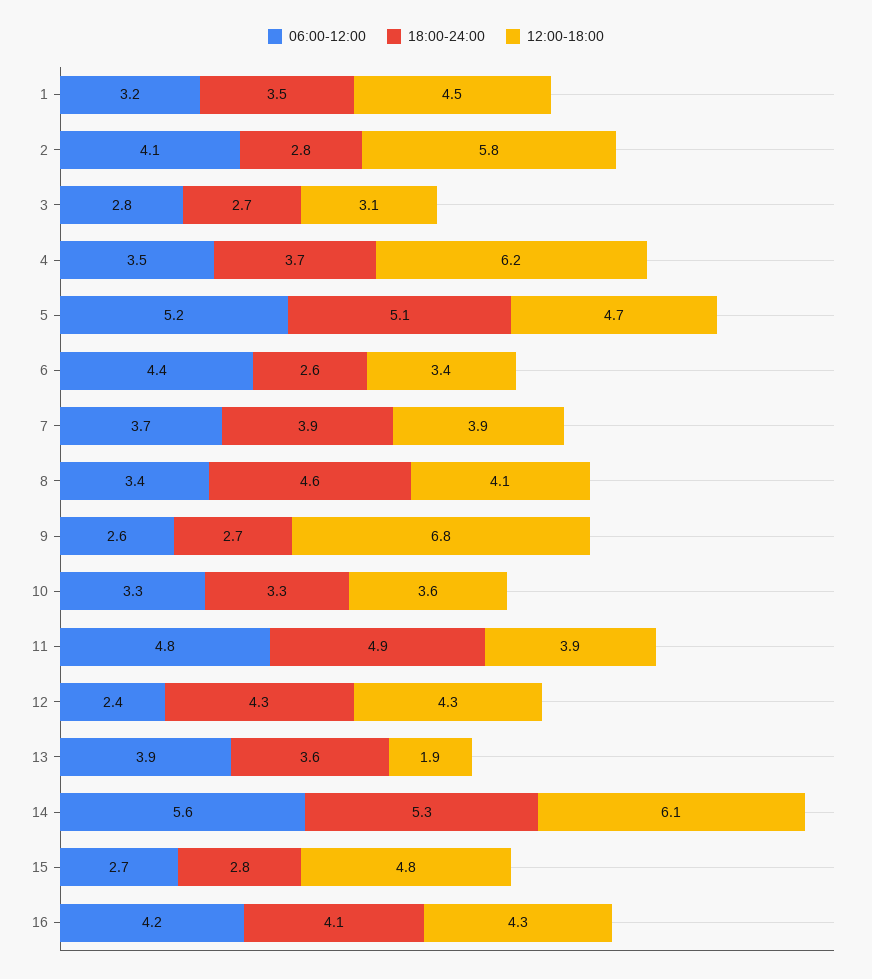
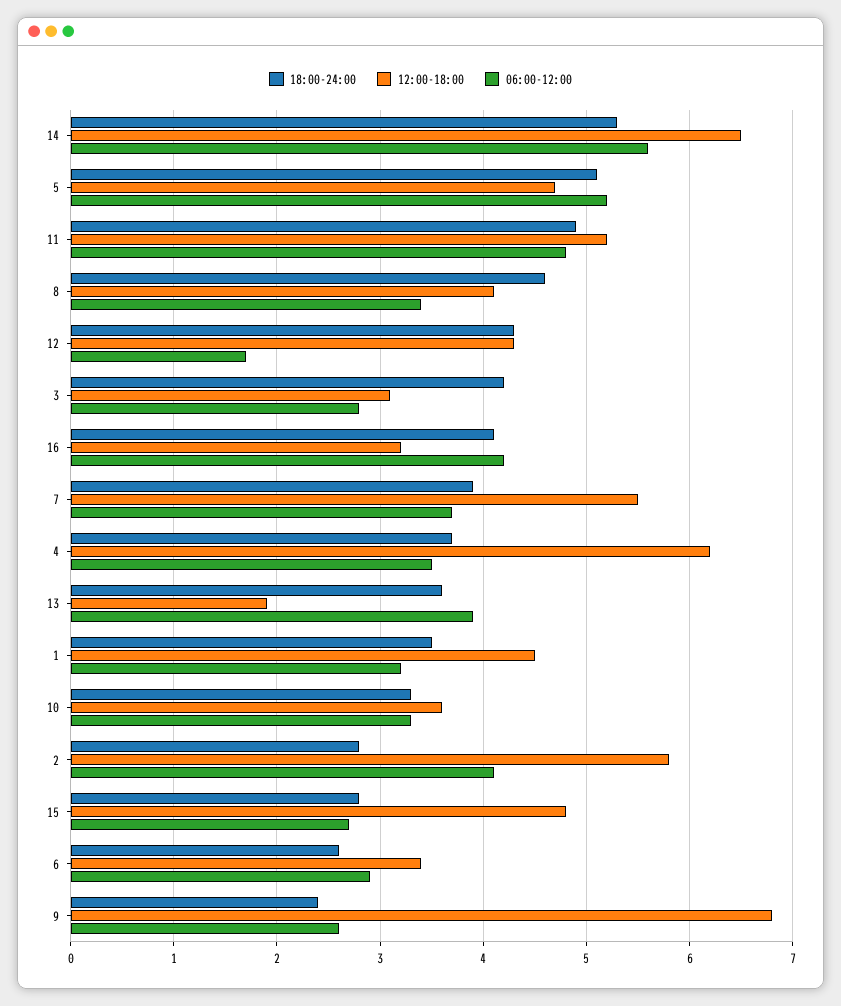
18:00-24:00, 3: 2.7 -> 4.2
06:00-12:00, 6: 4.4 -> 2.9
12:00-18:00, 7: 3.9 -> 5.5
18:00-24:00, 9: 2.7 -> 2.4
12:00-18:00, 11: 3.9 -> 5.2
06:00-12:00, 12: 2.4 -> 1.7
12:00-18:00, 14: 6.1 -> 6.5
12:00-18:00, 16: 4.3 -> 3.2

